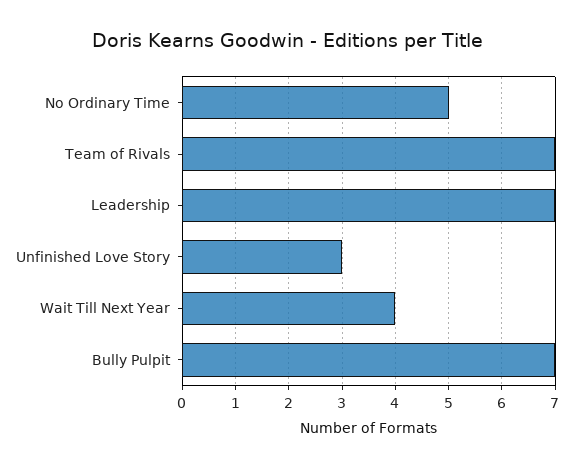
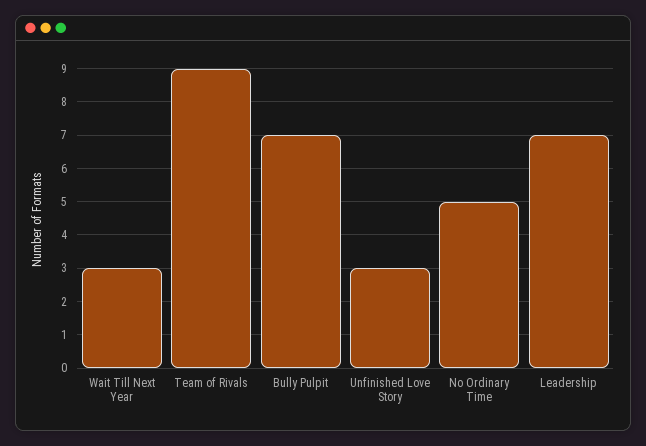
Team of Rivals: 7 -> 9
Wait Till Next Year: 4 -> 3

